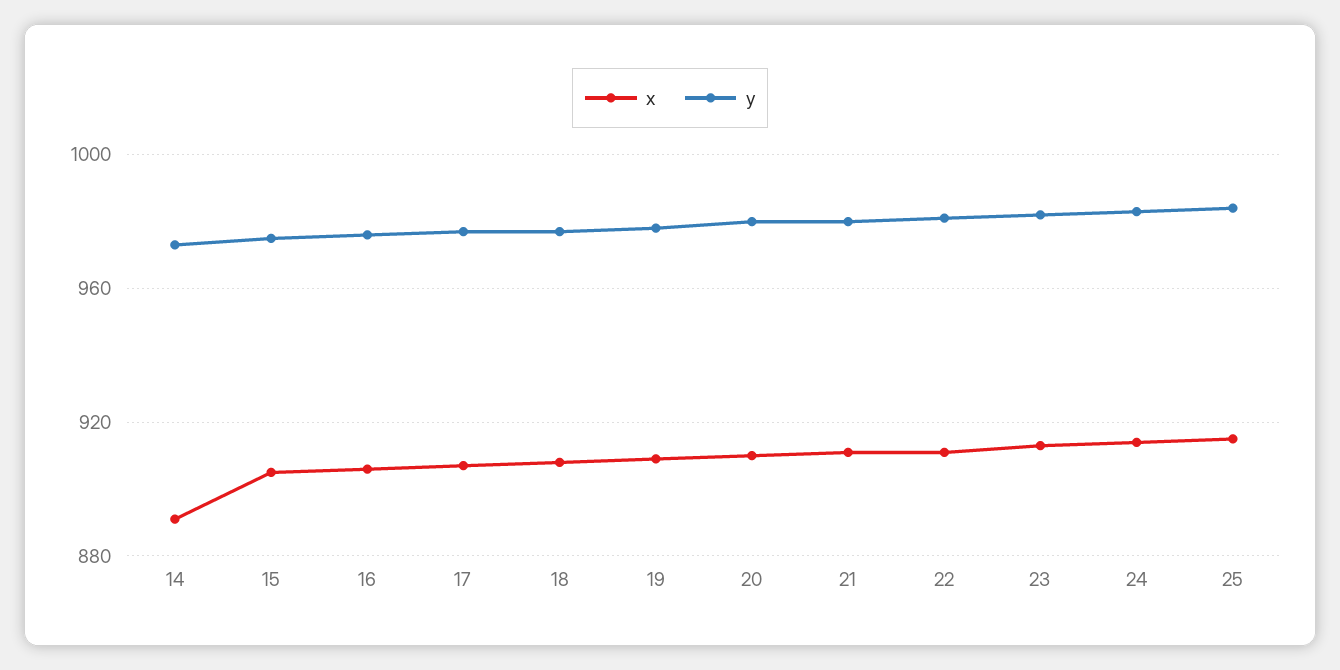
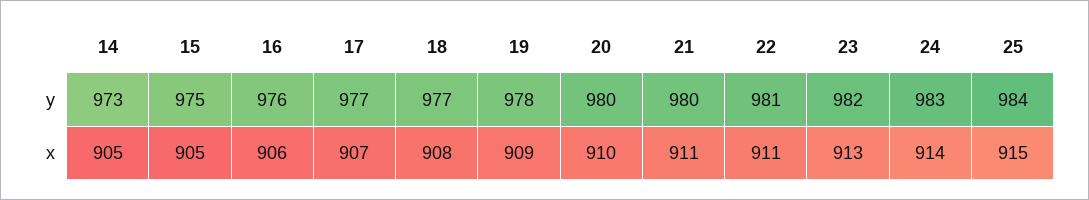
x, 14: 890 -> 905

